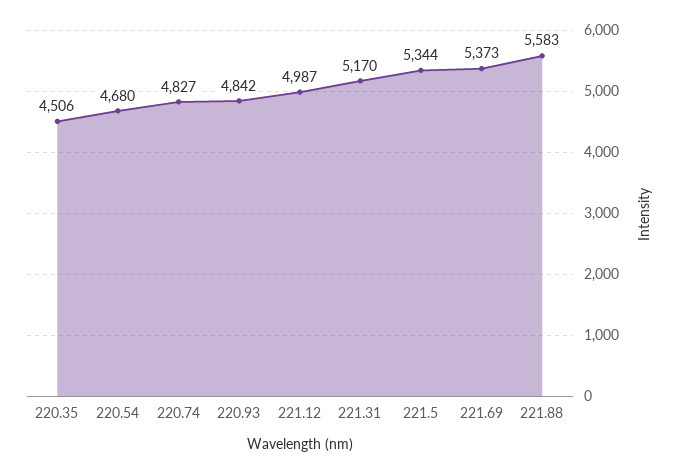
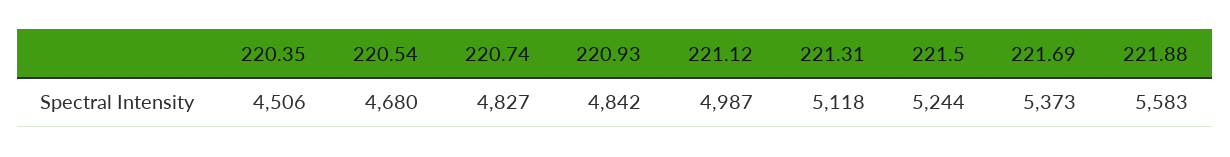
221.31: 5170 -> 5118
221.5: 5344 -> 5244

